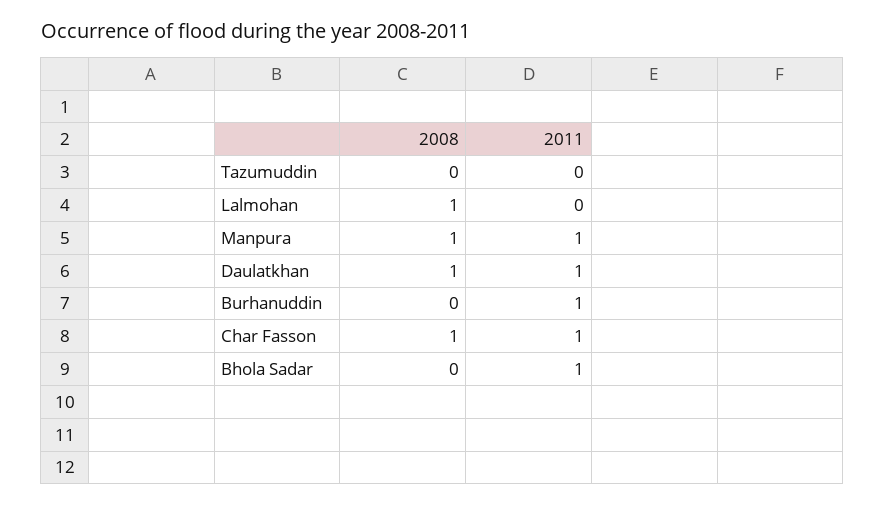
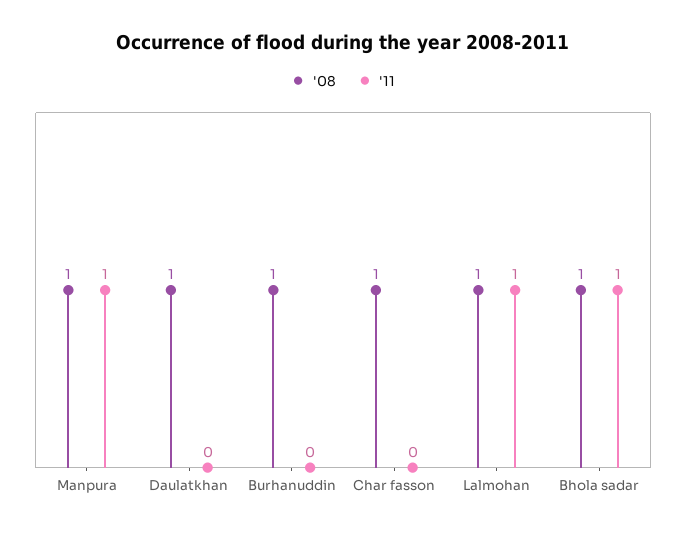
2008, Tazumuddin: 0 -> none
2011, Tazumuddin: 0 -> none
2011, Lalmohan: 0 -> 1
2011, Daulatkhan: 1 -> 0
2008, Burhanuddin: 0 -> 1
2011, Burhanuddin: 1 -> 0
2011, Char Fasson: 1 -> 0
2008, Bhola Sadar: 0 -> 1

